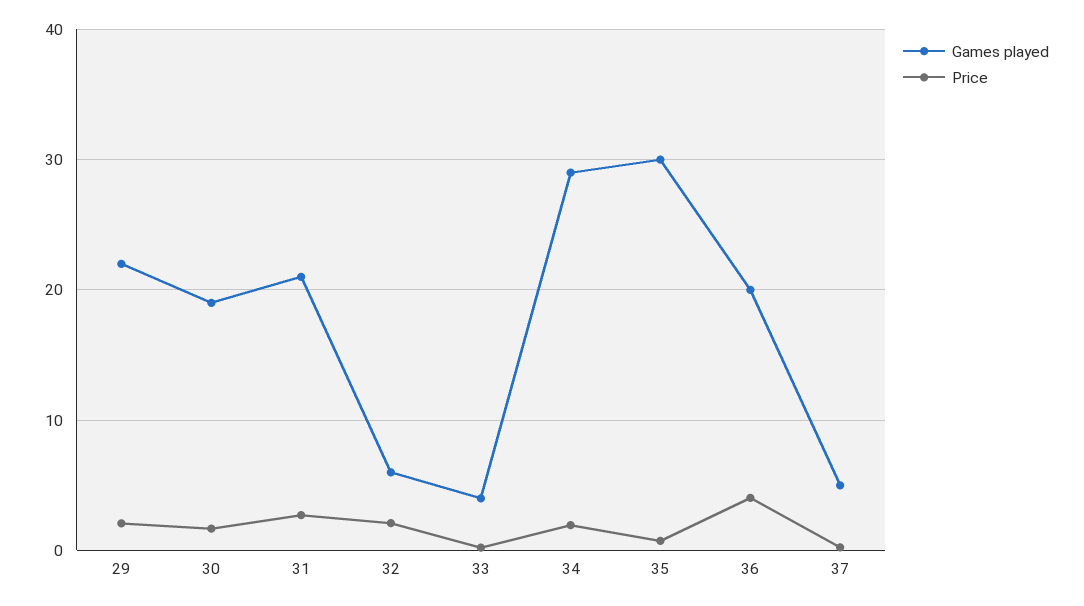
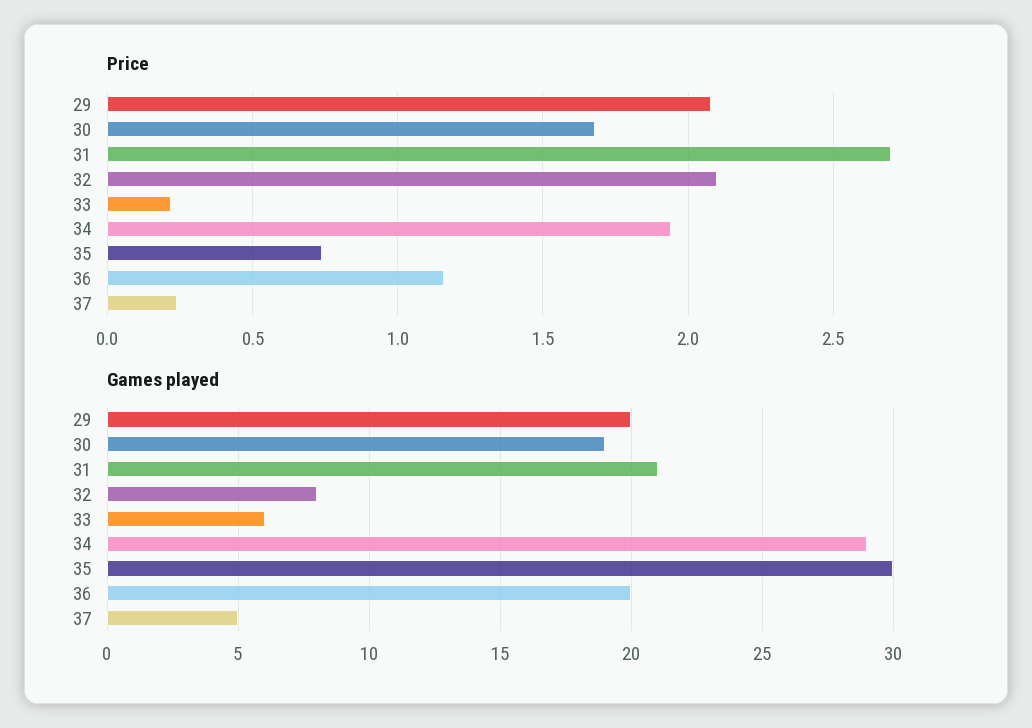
Games played, 29: 22 -> 20
Games played, 32: 6 -> 8
Games played, 33: 4 -> 6
Price, 36: 4 -> 1.15

